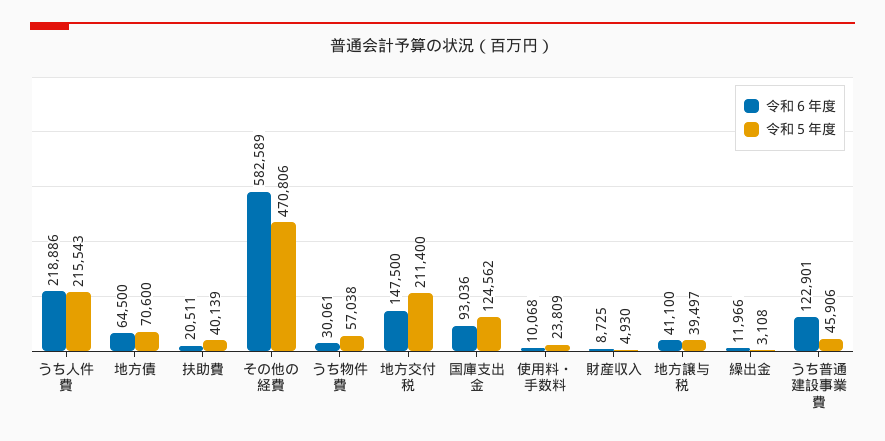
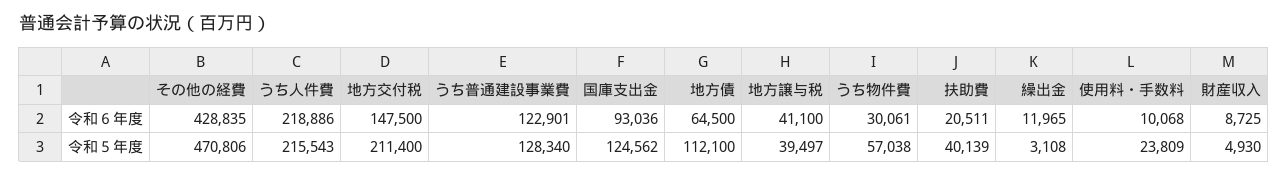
令和５年度, 地方債: 70600 -> 112100
令和６年度, その他の経費: 582589 -> 428835
令和６年度, 繰出金: 11966 -> 11965
令和５年度, うち普通建設事業費: 45906 -> 128340

